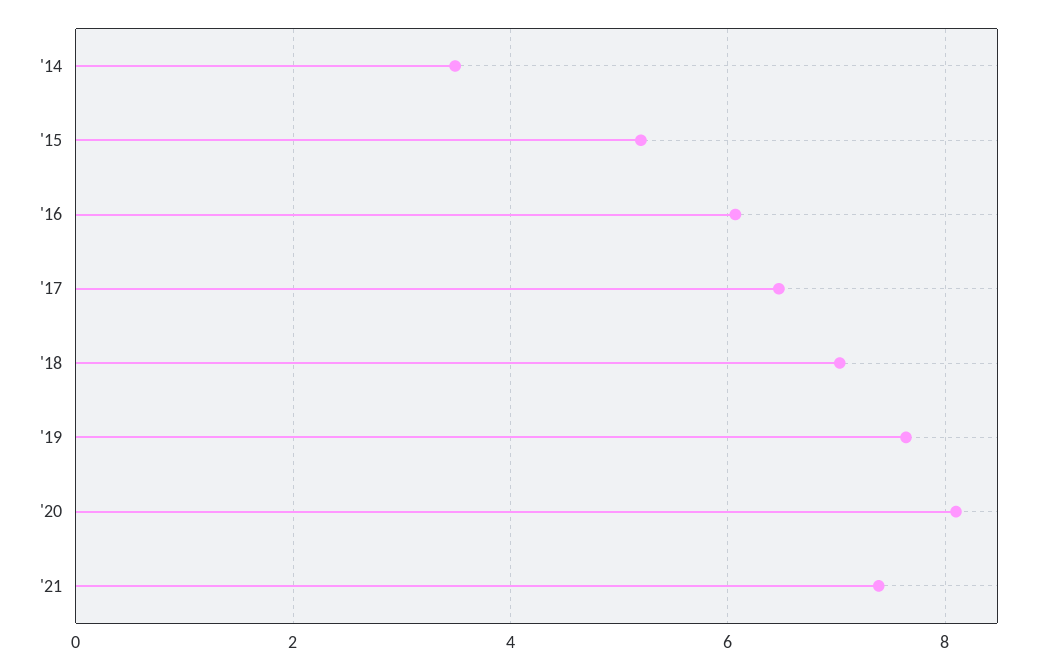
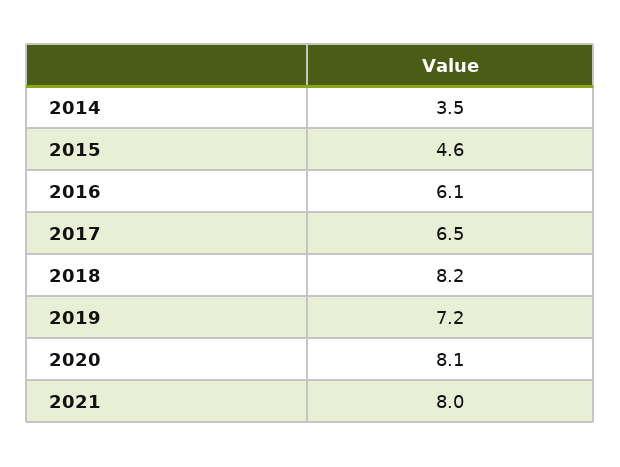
'15: 5.2 -> 4.6
'18: 7 -> 8.2
'19: 7.6 -> 7.2
'21: 7.4 -> 8

